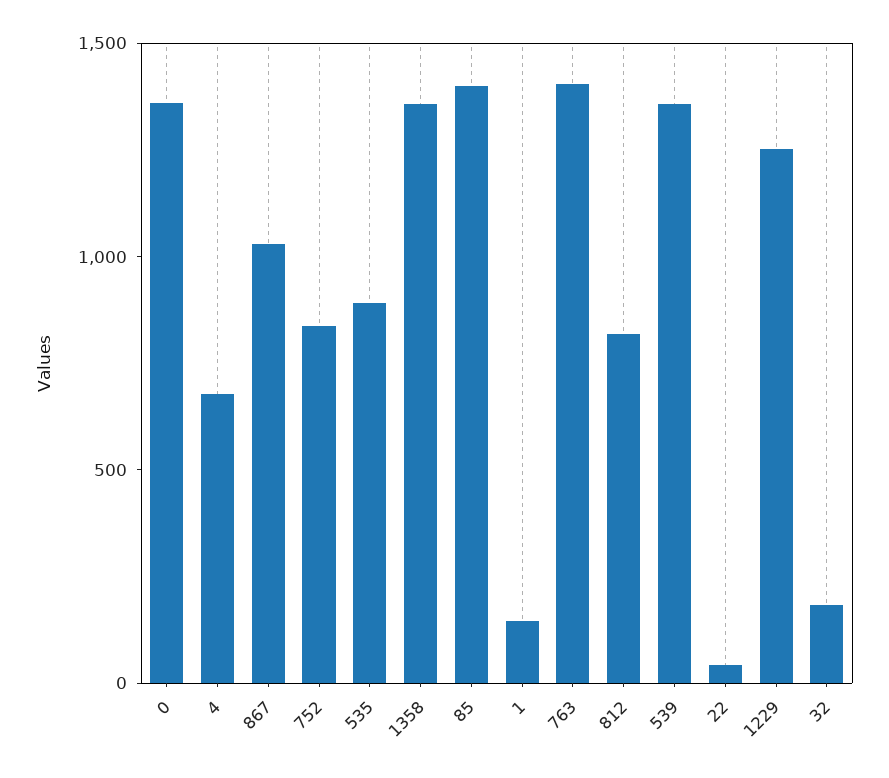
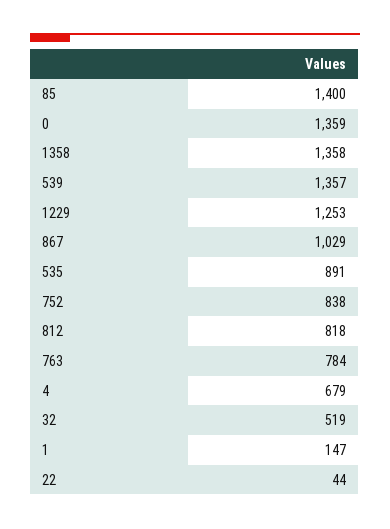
763: 1400 -> 784
32: 200 -> 519

